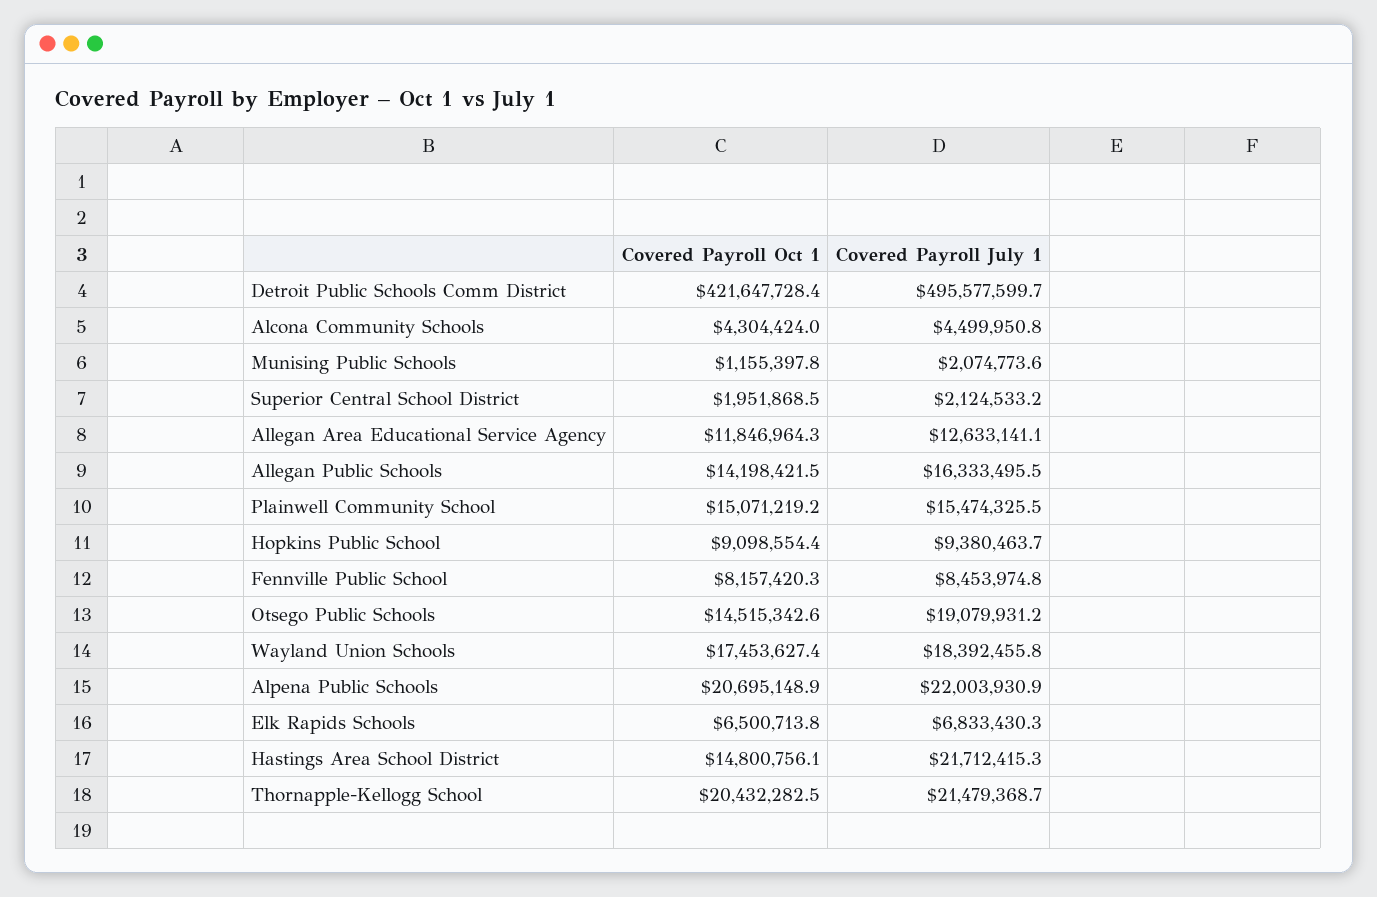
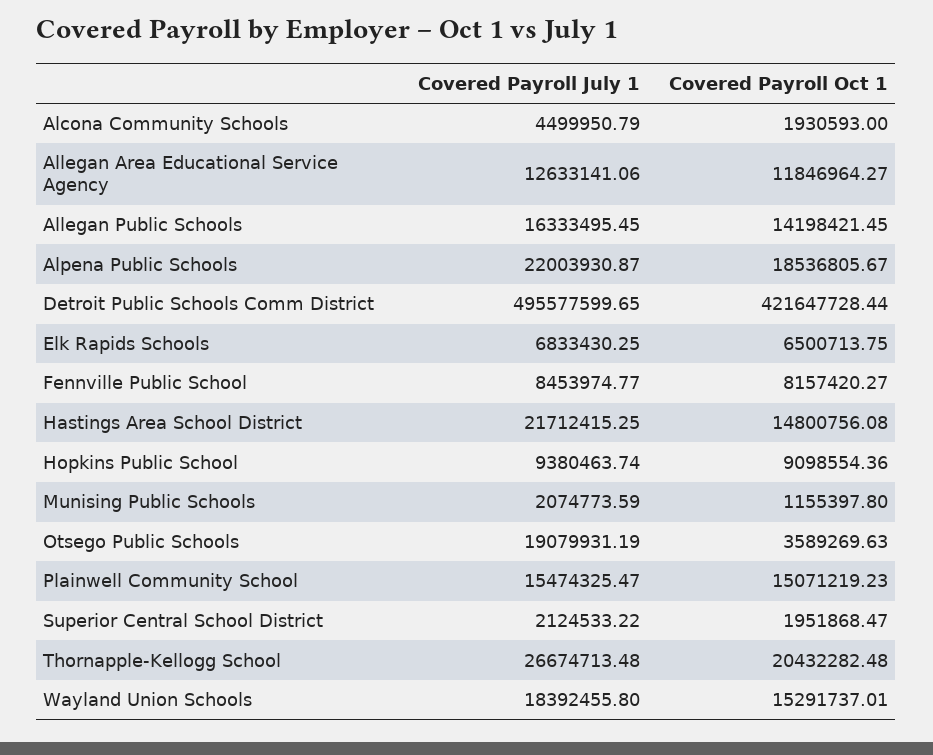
Covered Payroll Oct 1, Alcona Community Schools: 4304424 -> 1930593
Covered Payroll Oct 1, Otsego Public Schools: 14515342.6 -> 3589269.63
Covered Payroll Oct 1, Wayland Union Schools: 17453627.4 -> 15291737.01
Covered Payroll Oct 1, Alpena Public Schools: 20695148.9 -> 18536805.67
Covered Payroll July 1, Thornapple-Kellogg School: 21479368.7 -> 26674713.48

